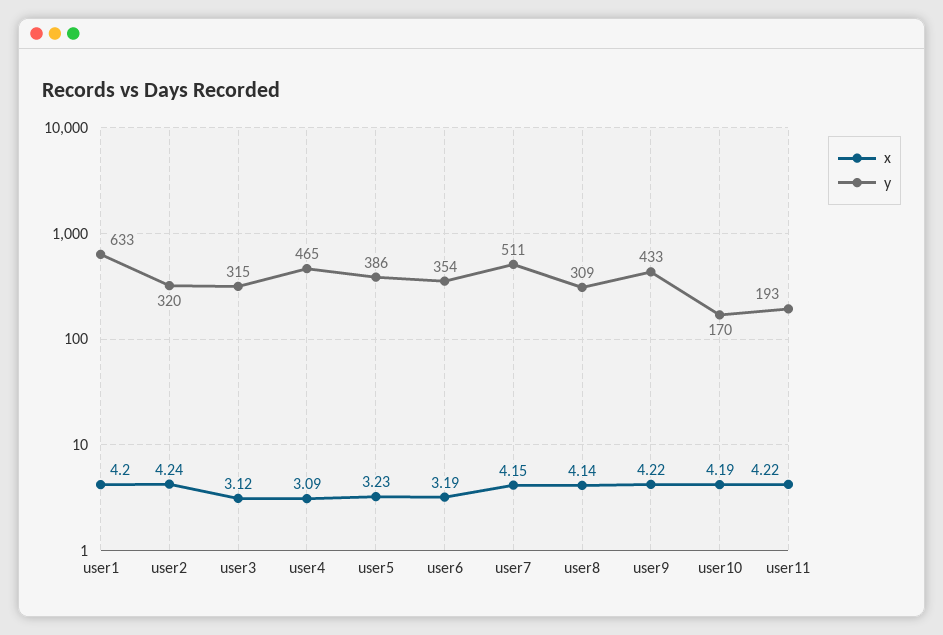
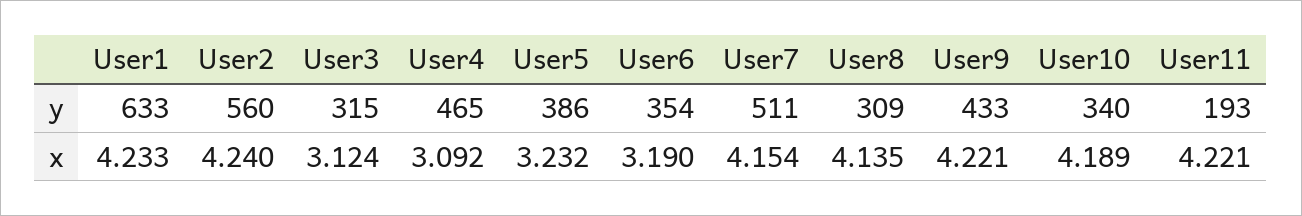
x, user1: 4.2 -> 4.233
y, user2: 320 -> 560
y, user10: 170 -> 340

